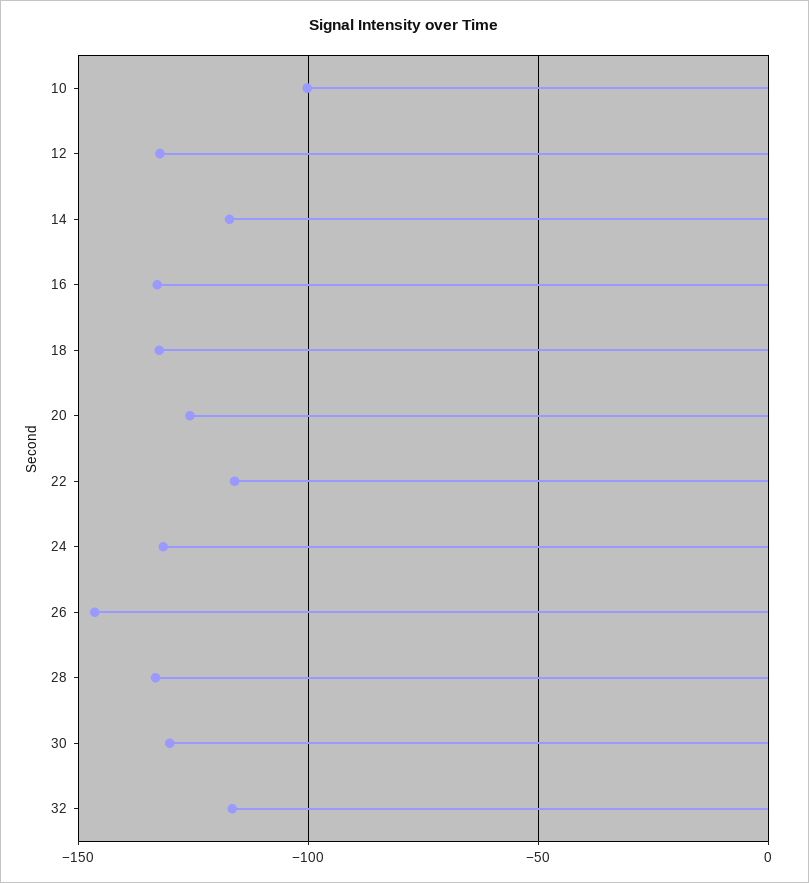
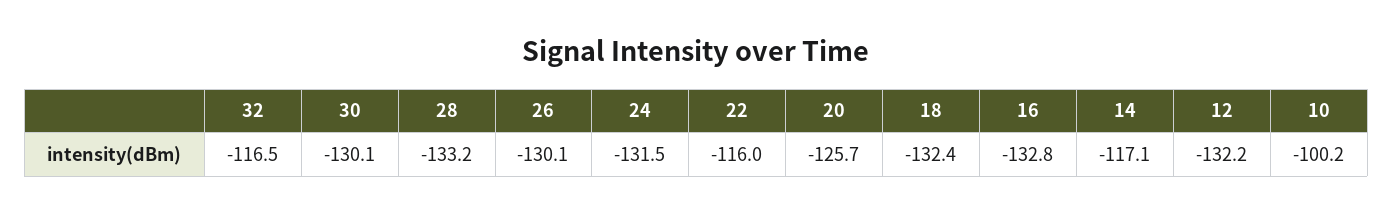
26: -145 -> -130.1

